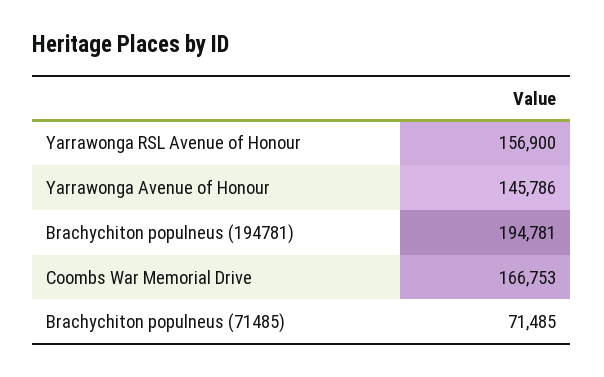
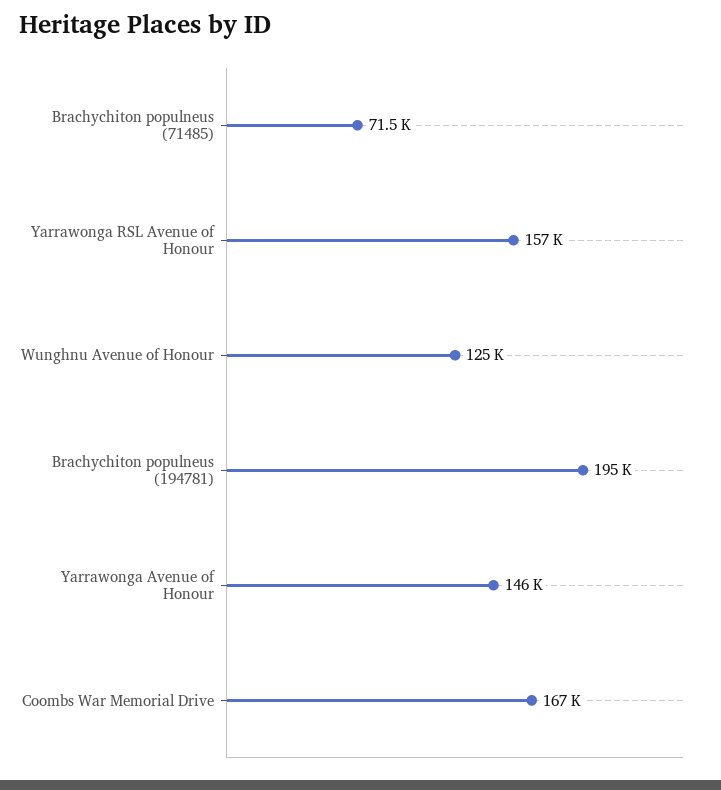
Wunghnu Avenue of Honour: none -> 125000

